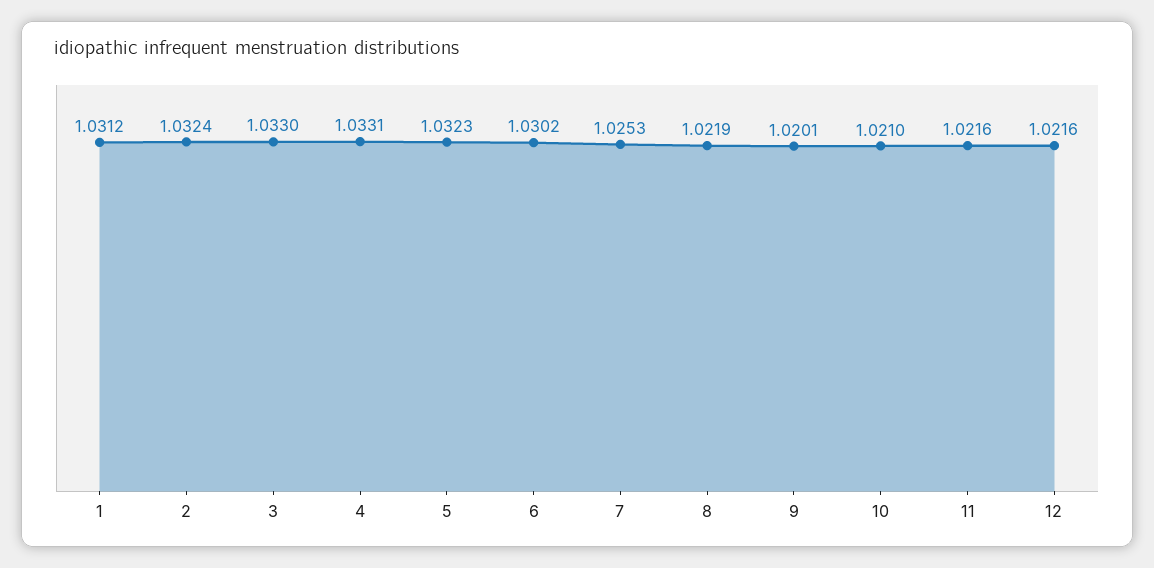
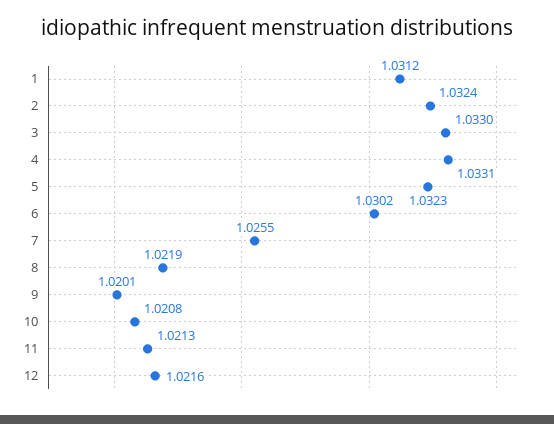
7: 1.0253 -> 1.0255
10: 1.021 -> 1.0208
11: 1.0216 -> 1.0213

